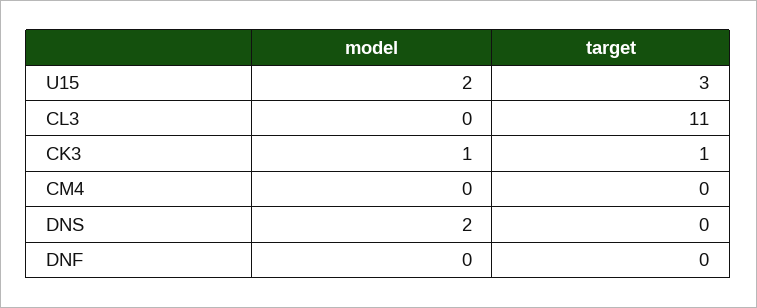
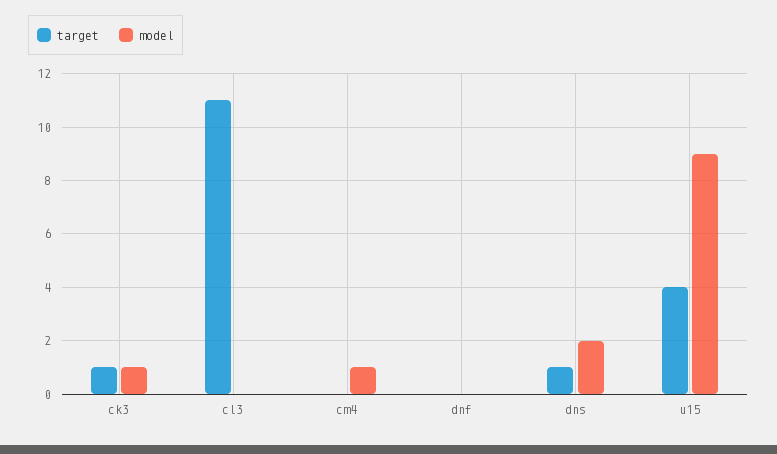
model, U15: 2 -> 9
target, U15: 3 -> 4
model, CM4: 0 -> 1
target, DNS: 0 -> 1

